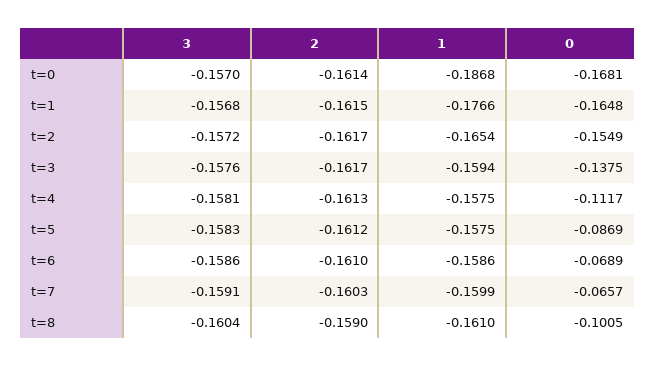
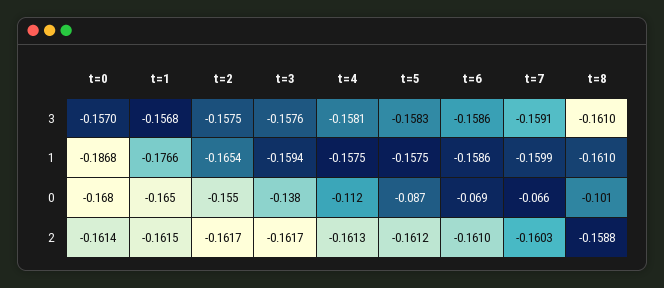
3, t=2: -0.1572 -> -0.1575
3, t=8: -0.1604 -> -0.161
2, t=8: -0.159 -> -0.1588

